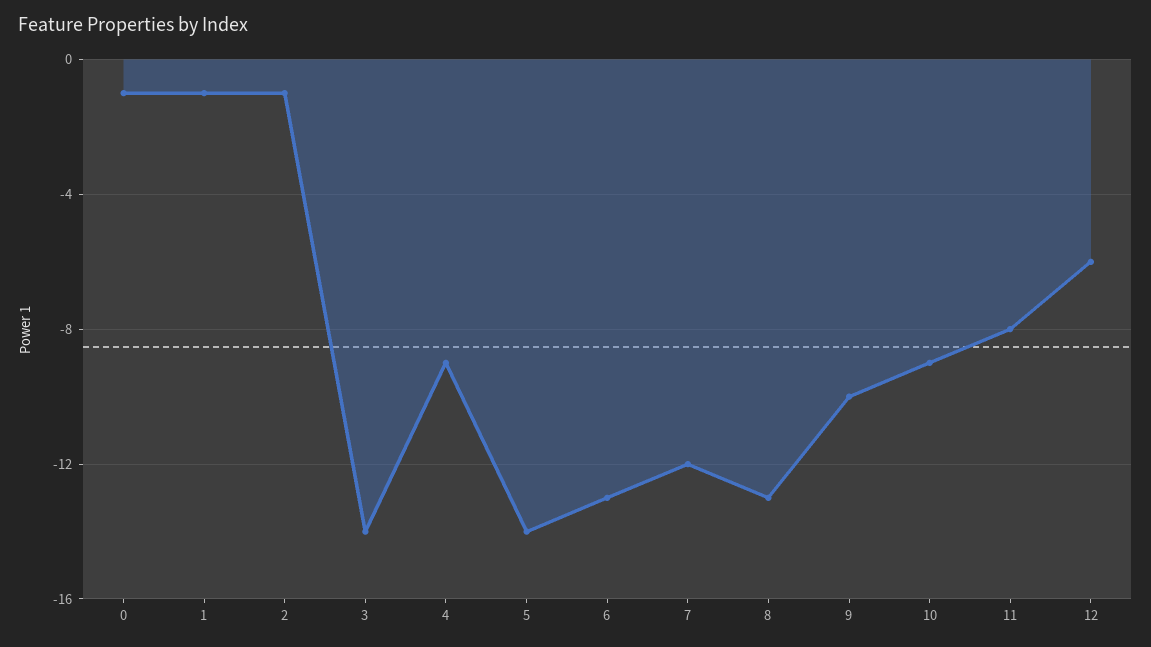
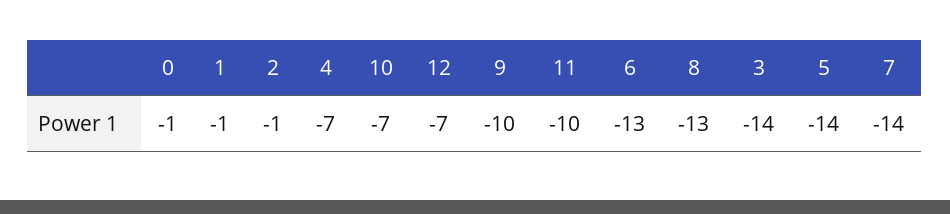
4: -9 -> -7
7: -12 -> -14
10: -9 -> -7
11: -8 -> -10
12: -6 -> -7

